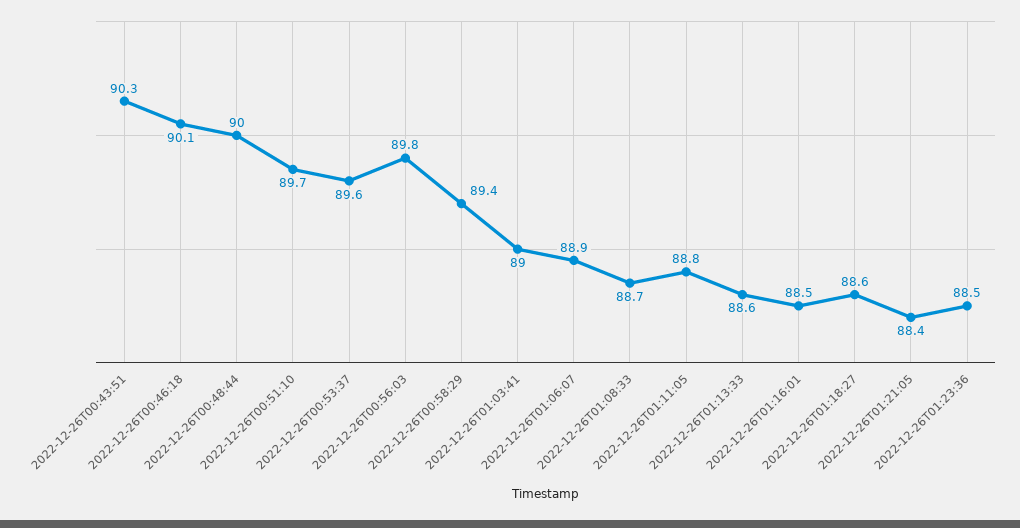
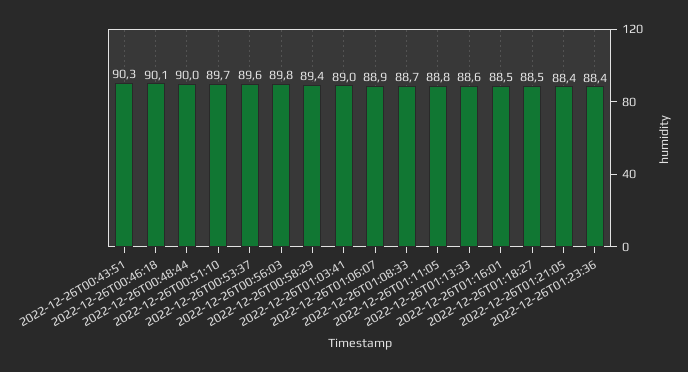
2022-12-26T01:18:27: 88.6 -> 88.5
2022-12-26T01:23:36: 88.5 -> 88.4

